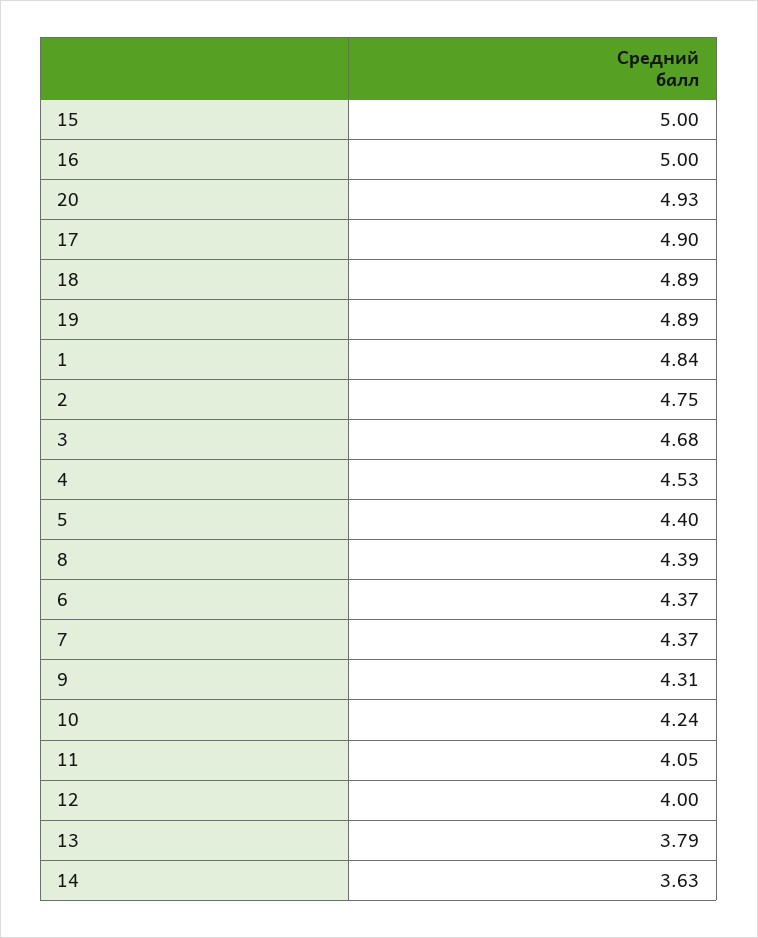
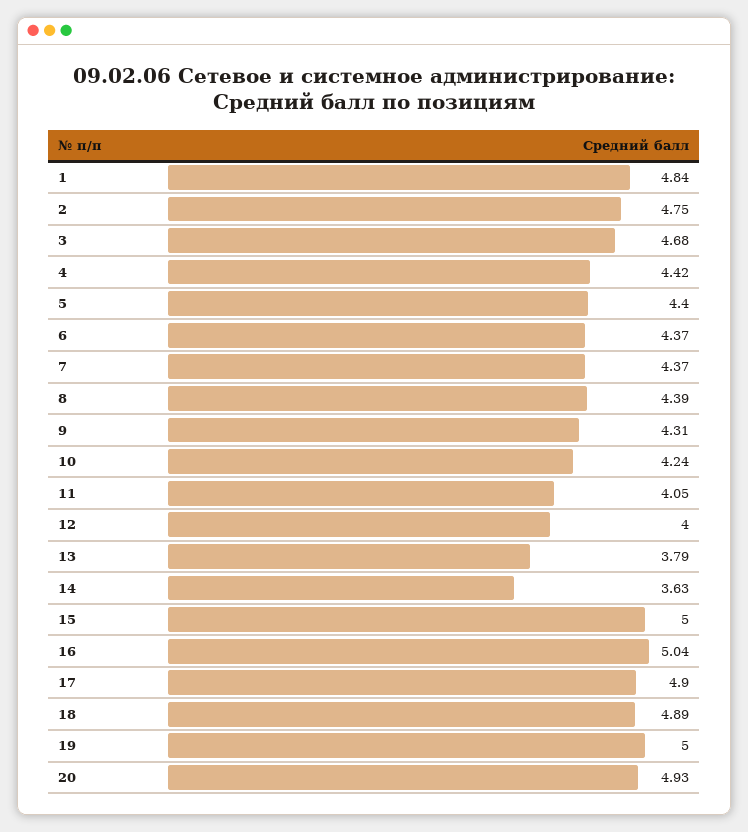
16: 5 -> 5.04
19: 4.89 -> 5
4: 4.53 -> 4.42

